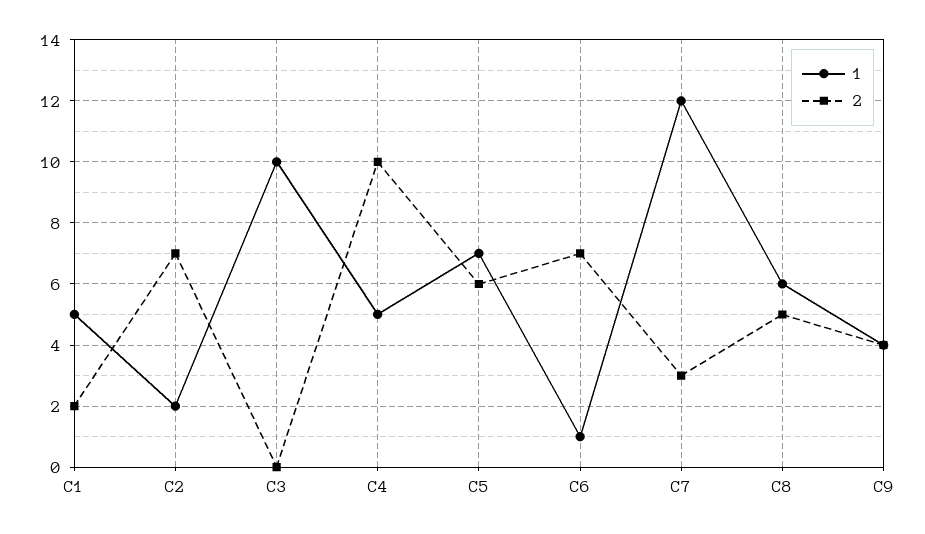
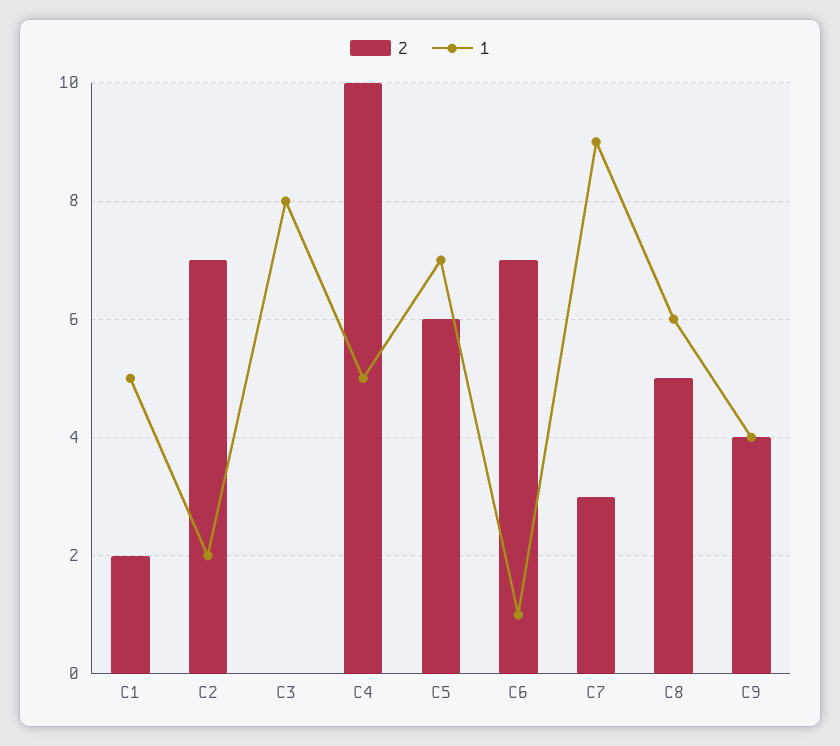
1, C3: 10 -> 8
1, C7: 12 -> 9

